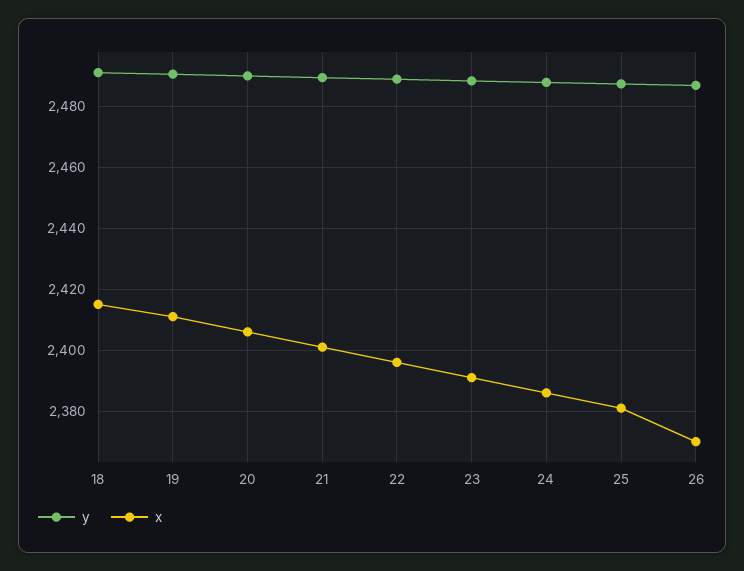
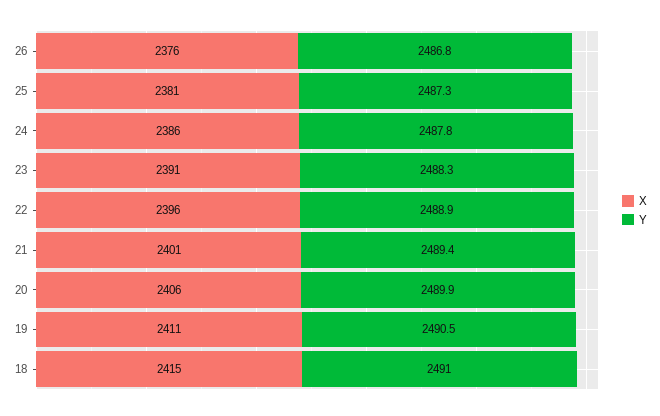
x, 26: 2370 -> 2376

